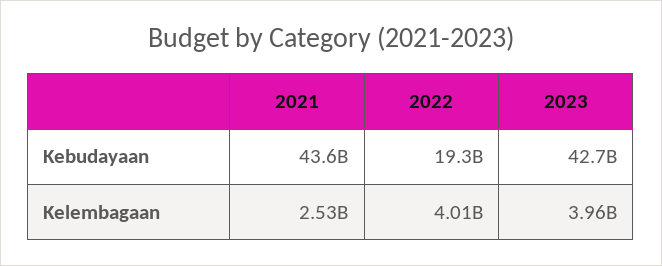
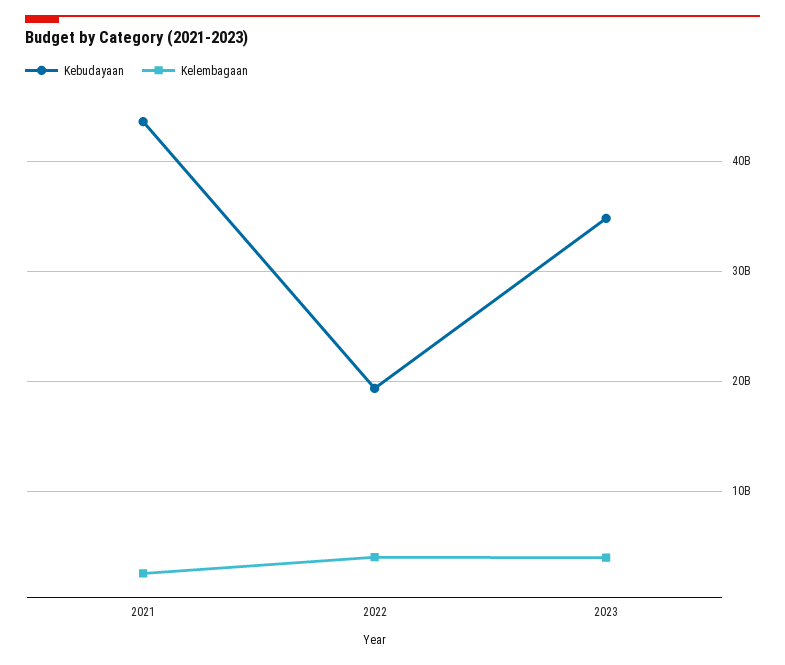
Kebudayaan, 2023: 42700000000 -> 35000000000

